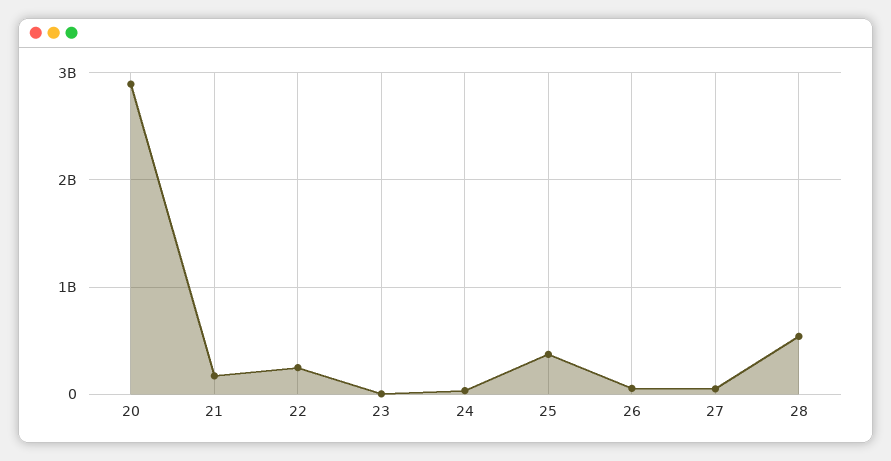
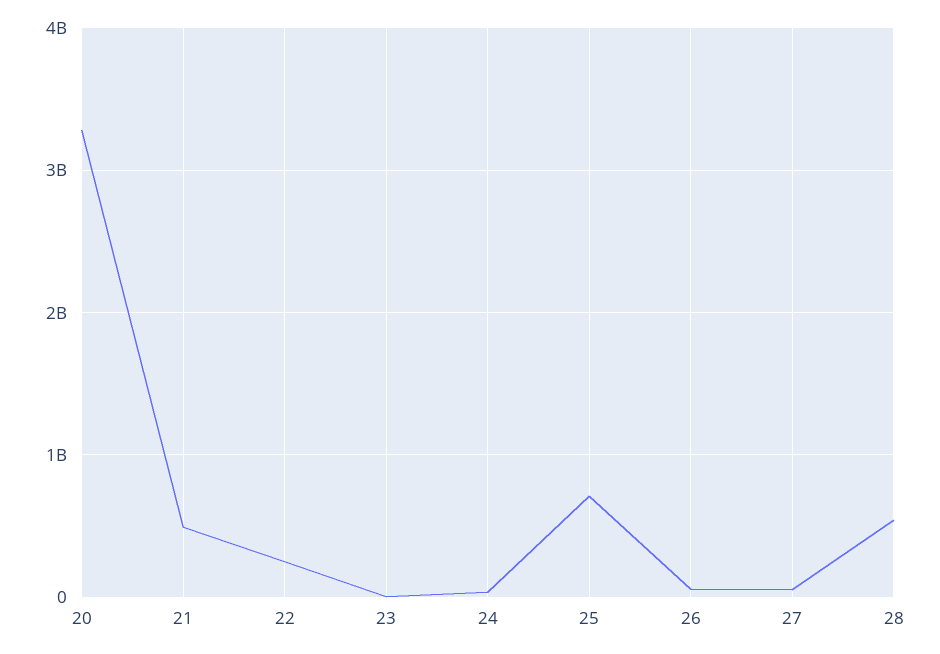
20: 2900000000 -> 3300000000
21: 200000000 -> 500000000
25: 400000000 -> 700000000

